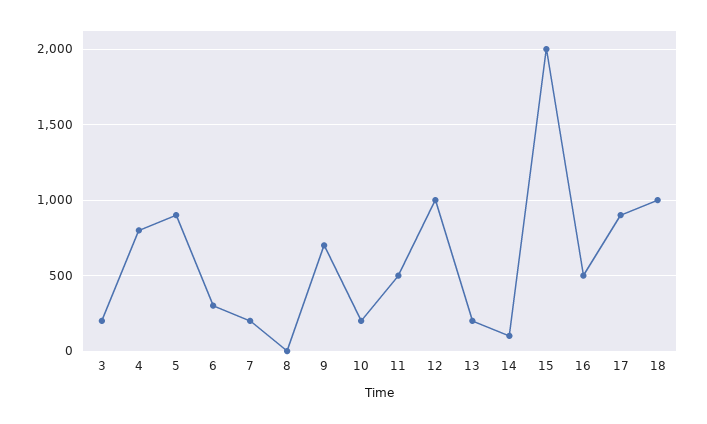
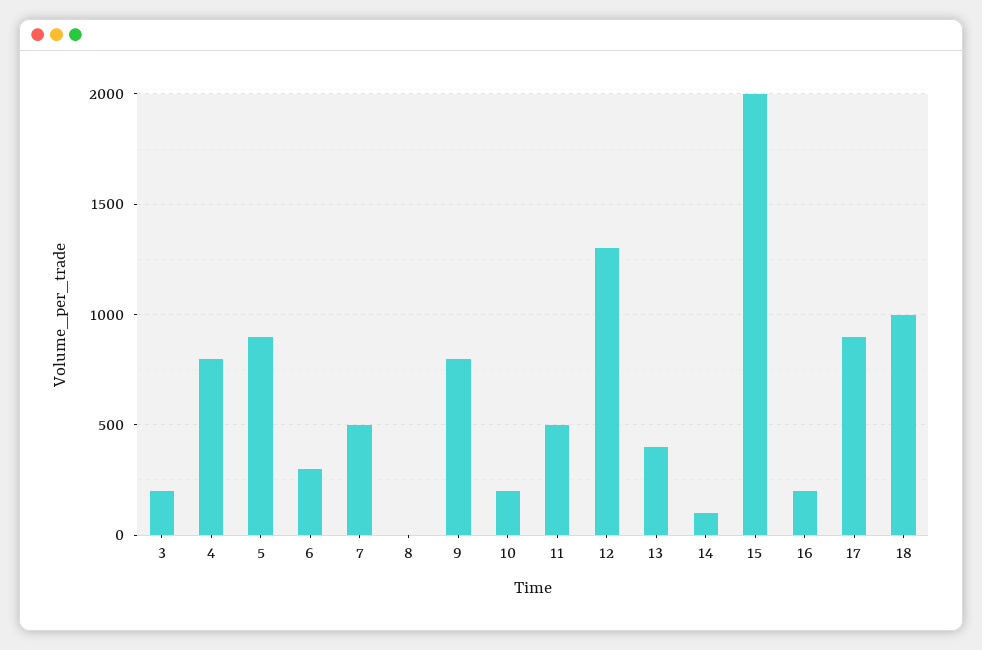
7: 200 -> 500
9: 700 -> 800
12: 1000 -> 1300
13: 200 -> 400
16: 500 -> 200

